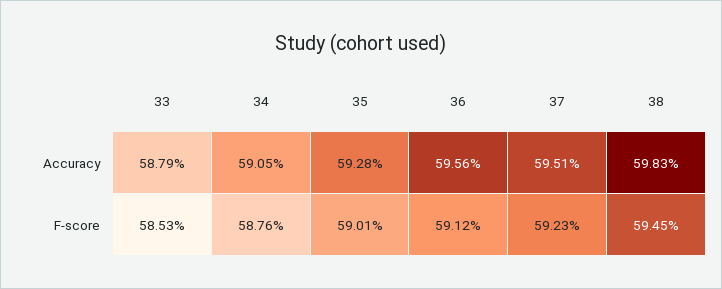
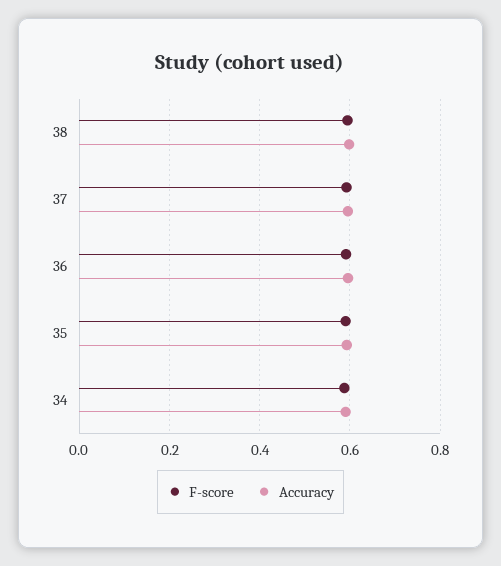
Accuracy, 33: 0.5879 -> none
F-score, 33: 0.5853 -> none

